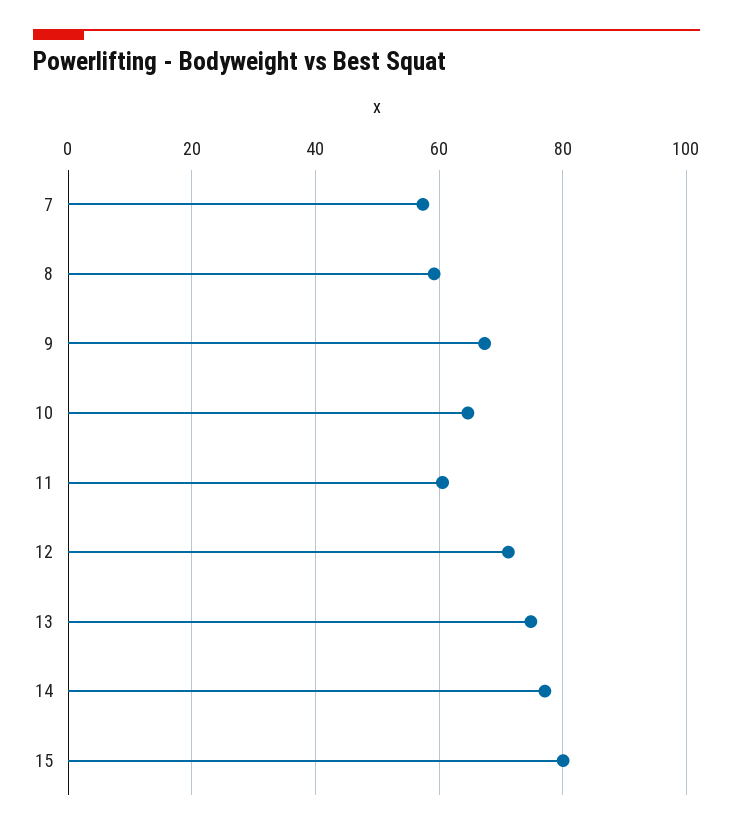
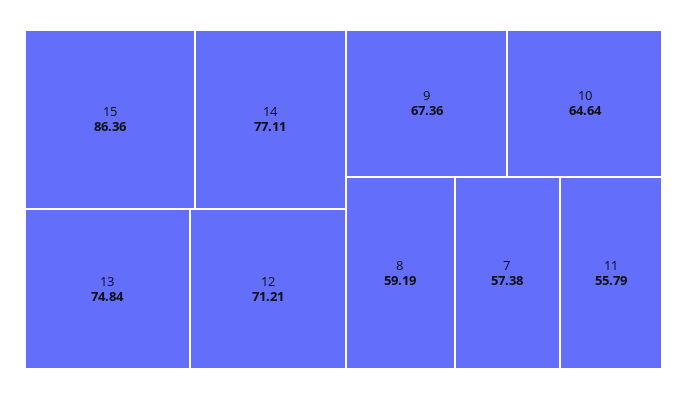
11: 60 -> 55.79
15: 80 -> 86.36

